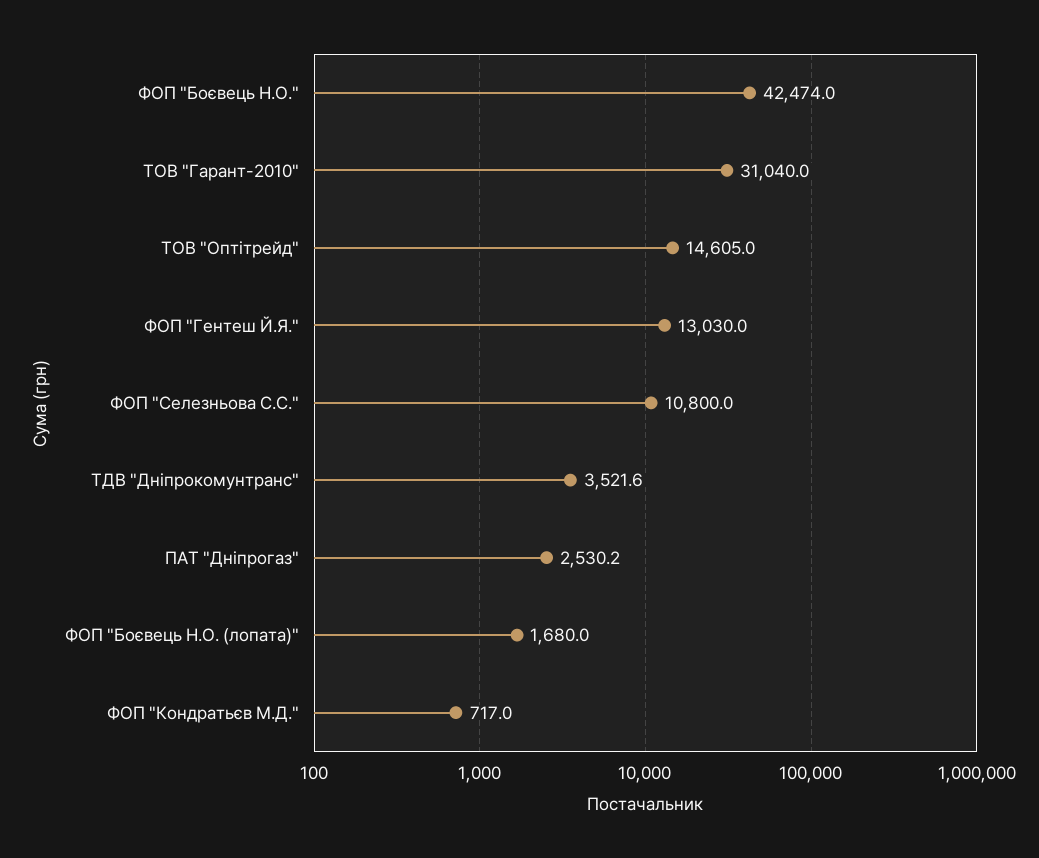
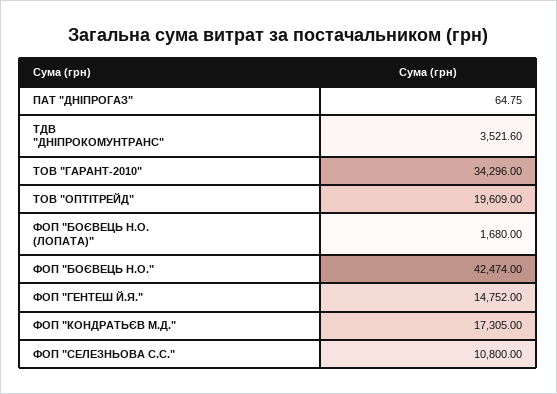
ТОВ "Гарант-2010": 31040 -> 34296
ТОВ "Оптітрейд": 14605 -> 19609
ФОП "Гентеш Й.Я.": 13030 -> 14752
ПАТ "Дніпрогаз": 2530.2 -> 64.75
ФОП "Кондратьєв М.Д.": 717 -> 17305

